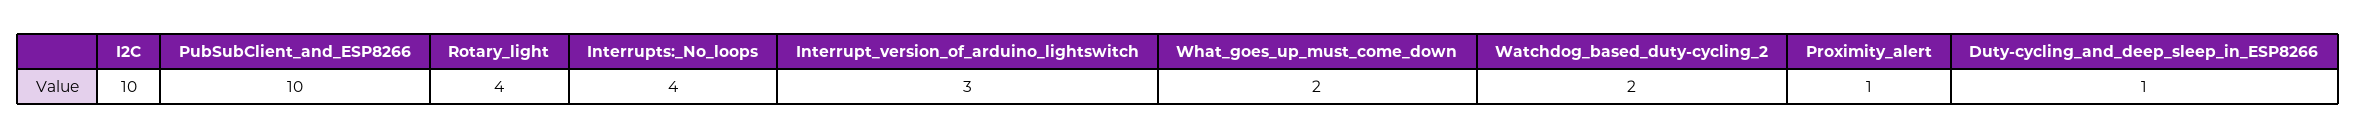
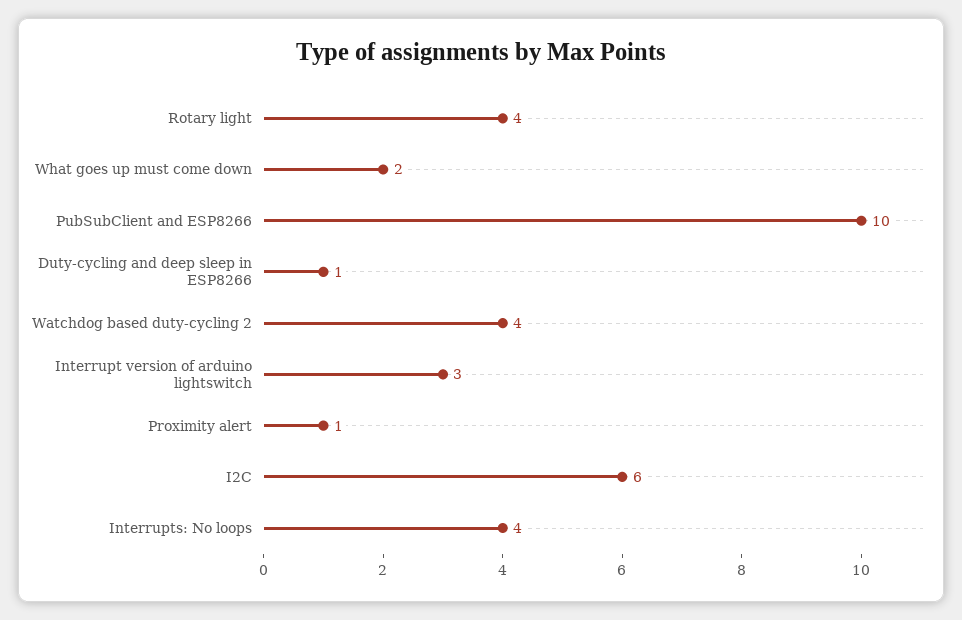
I2C: 10 -> 6
Watchdog_based_duty-cycling_2: 2 -> 4

